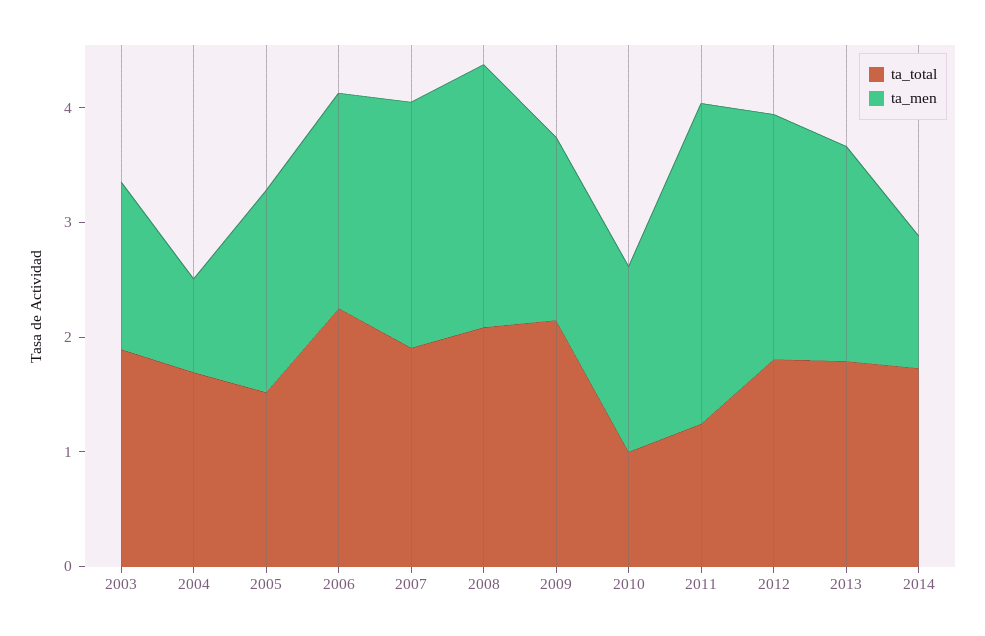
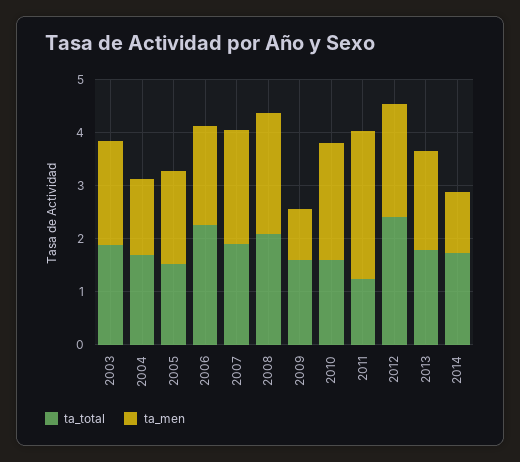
ta_men, 2003: 1.4 -> 2
ta_men, 2004: 0.8 -> 1.4
ta_total, 2009: 2.2 -> 1.6
ta_men, 2009: 1.6 -> 1
ta_total, 2010: 1 -> 1.6
ta_men, 2010: 1.6 -> 2.2
ta_total, 2012: 1.8 -> 2.4

